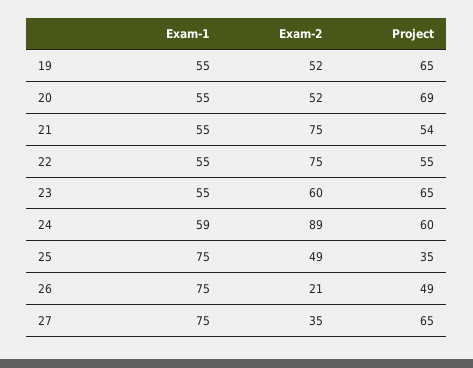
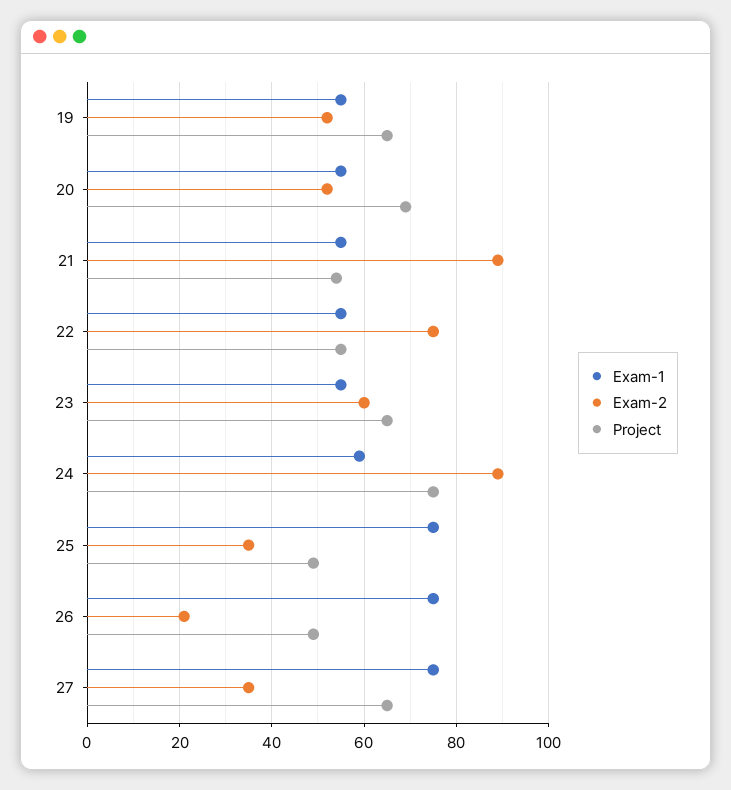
Exam-2, 21: 75 -> 90
Project, 24: 60 -> 75
Exam-2, 25: 49 -> 35
Project, 25: 35 -> 50

